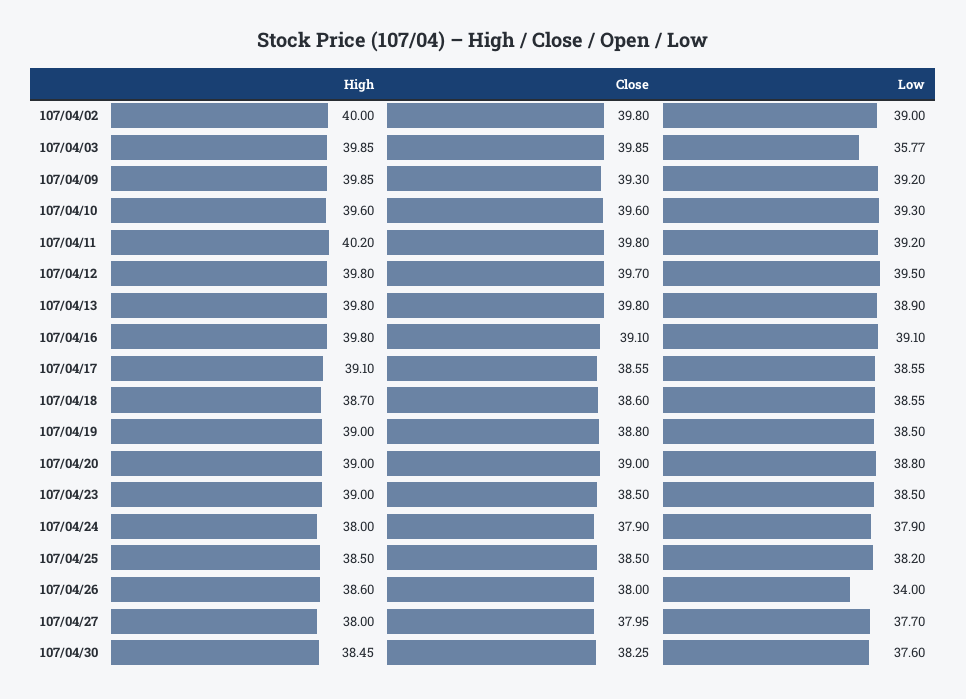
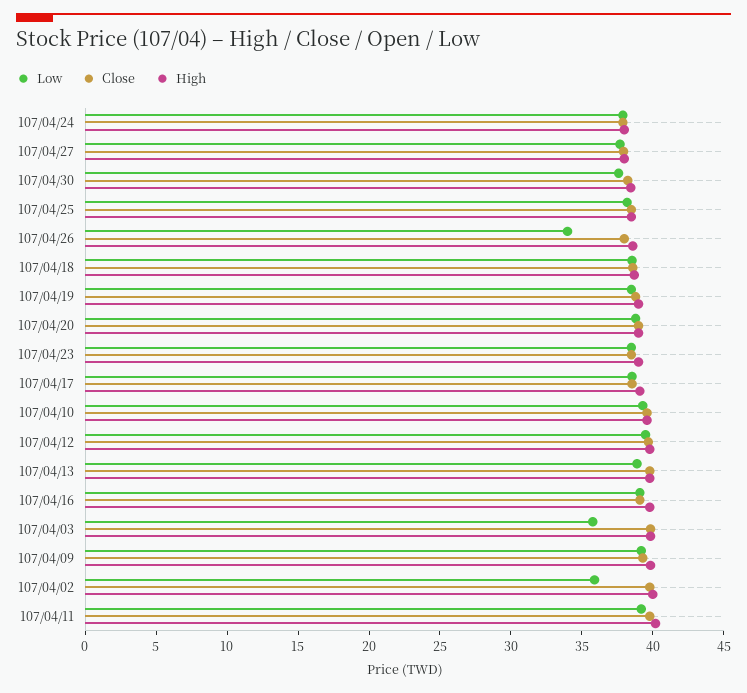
Low, 107/04/02: 39 -> 36

